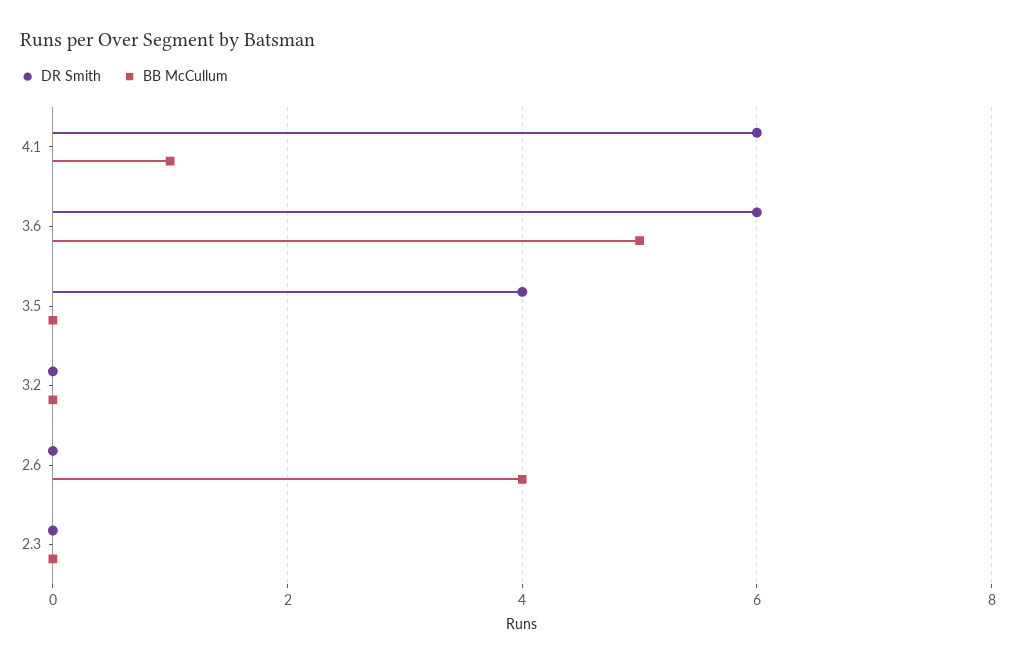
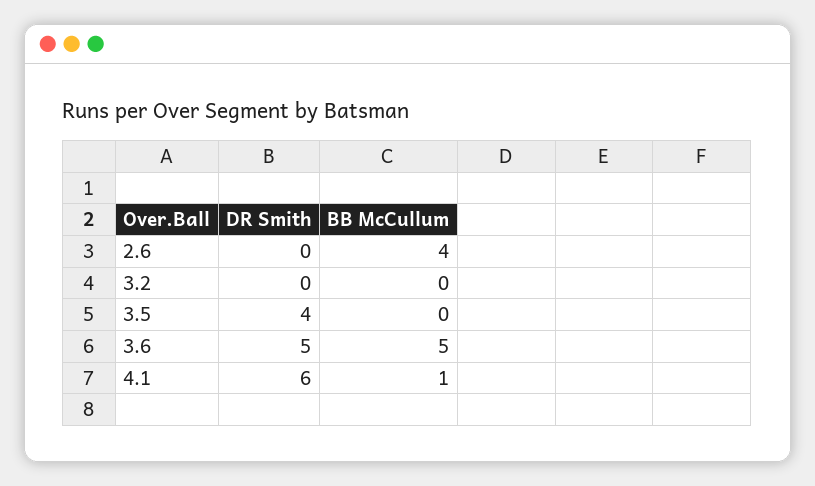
DR Smith, 3.6: 6 -> 5
DR Smith, 2.3: 0 -> none
BB McCullum, 2.3: 0 -> none

